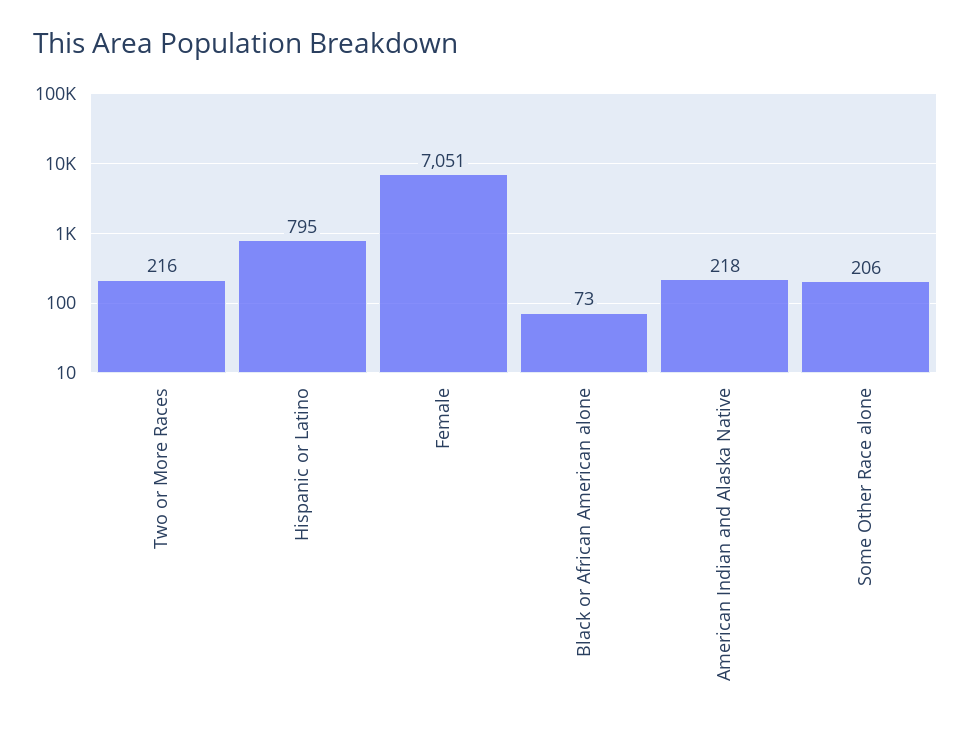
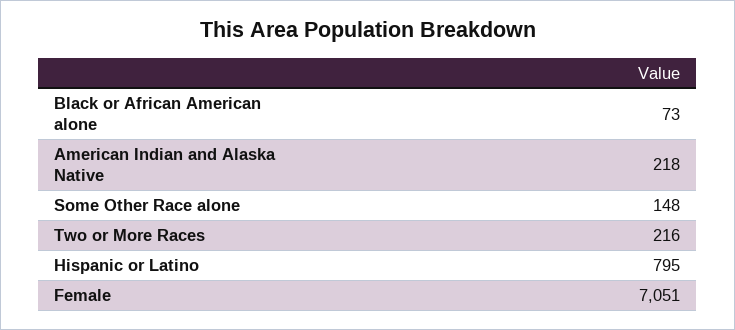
Some Other Race alone: 206 -> 148

